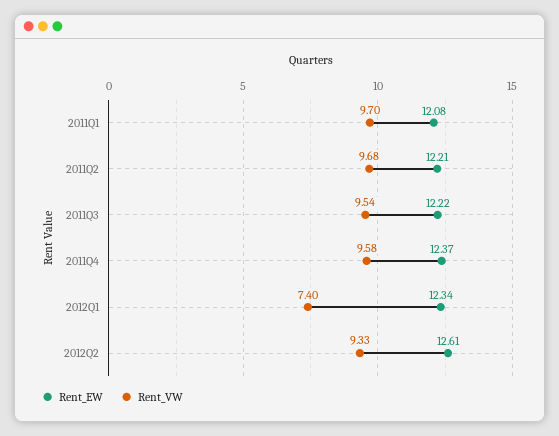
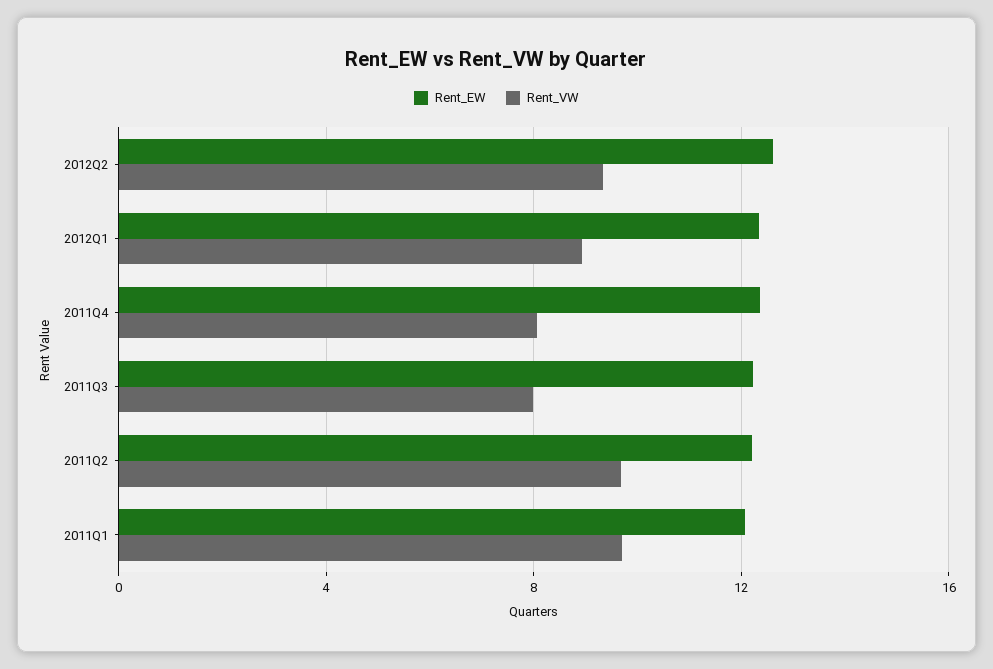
Rent_VW, 2011Q3: 9.54 -> 8
Rent_VW, 2011Q4: 9.58 -> 8
Rent_VW, 2012Q1: 7.4 -> 9

